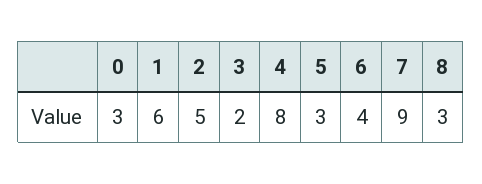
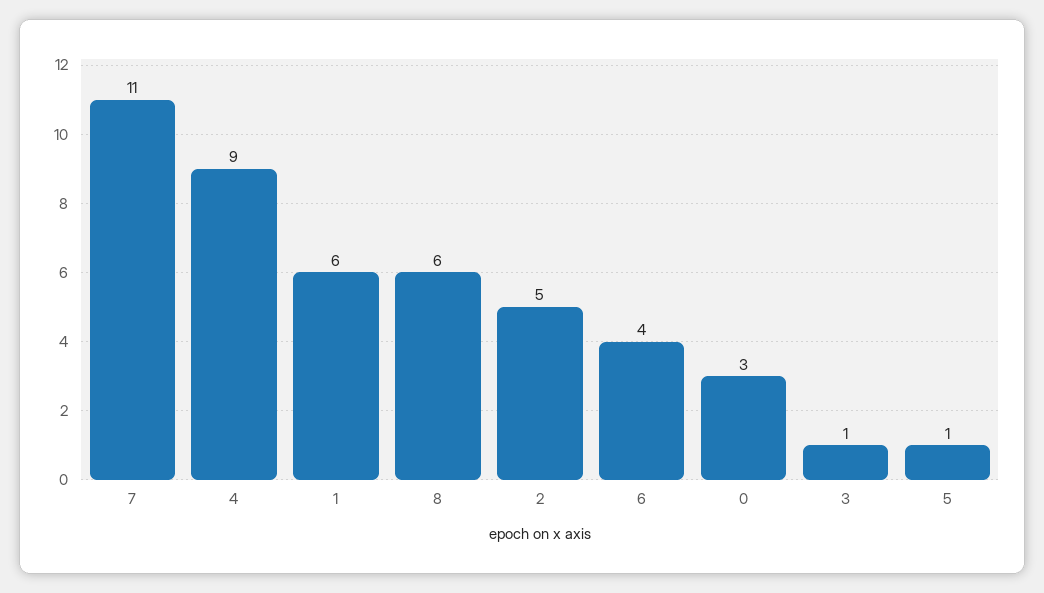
3: 2 -> 1
4: 8 -> 9
5: 3 -> 1
7: 9 -> 11
8: 3 -> 6

